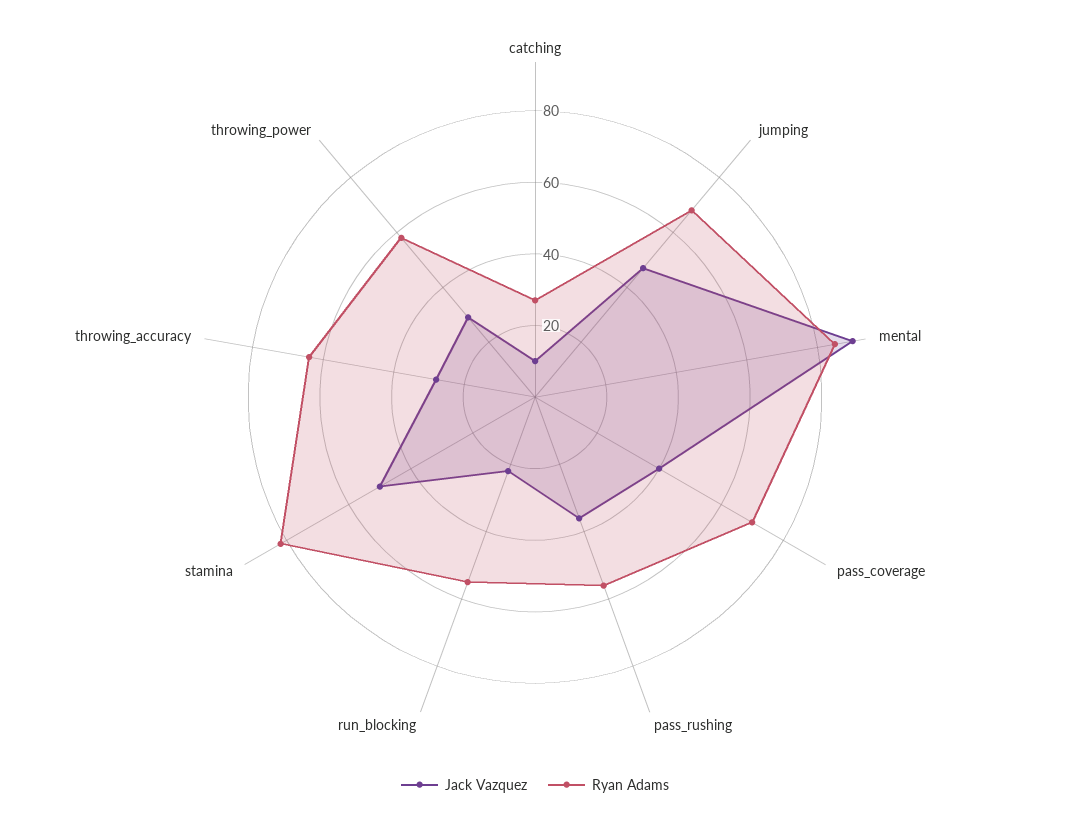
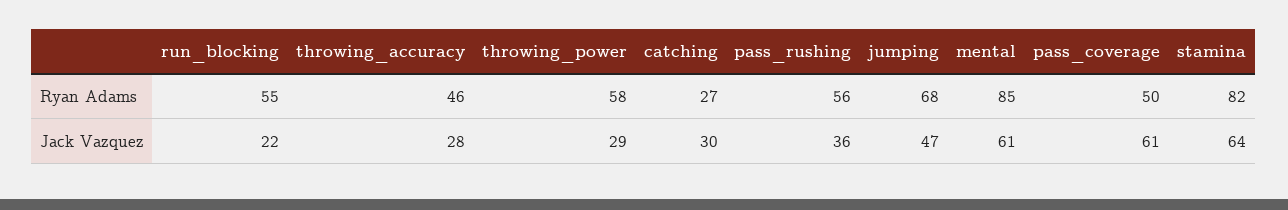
Jack Vazquez, catching: 10 -> 30
Jack Vazquez, mental: 90 -> 61
Jack Vazquez, pass_coverage: 40 -> 61
Ryan Adams, pass_coverage: 70 -> 50
Jack Vazquez, stamina: 50 -> 64
Ryan Adams, throwing_accuracy: 65 -> 46

